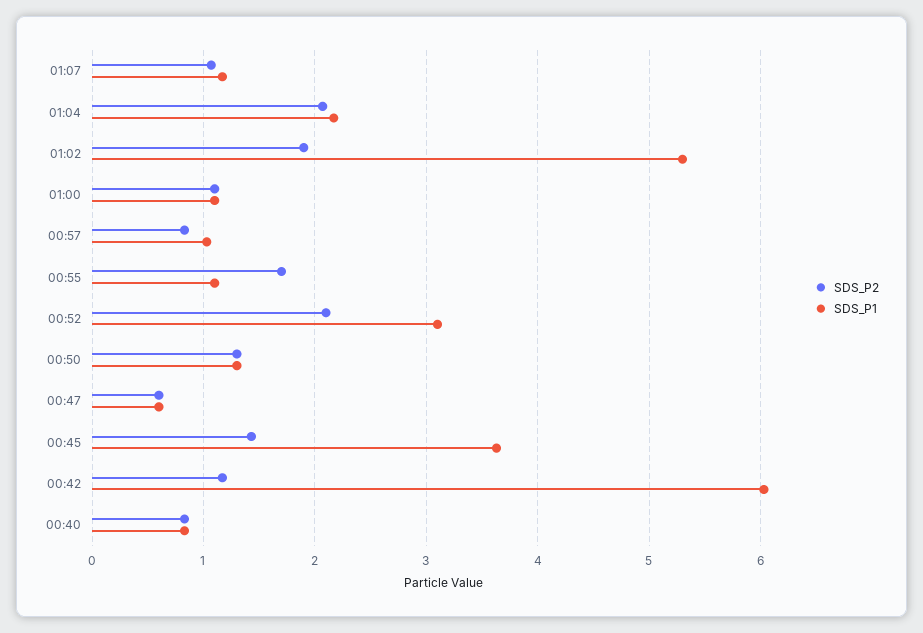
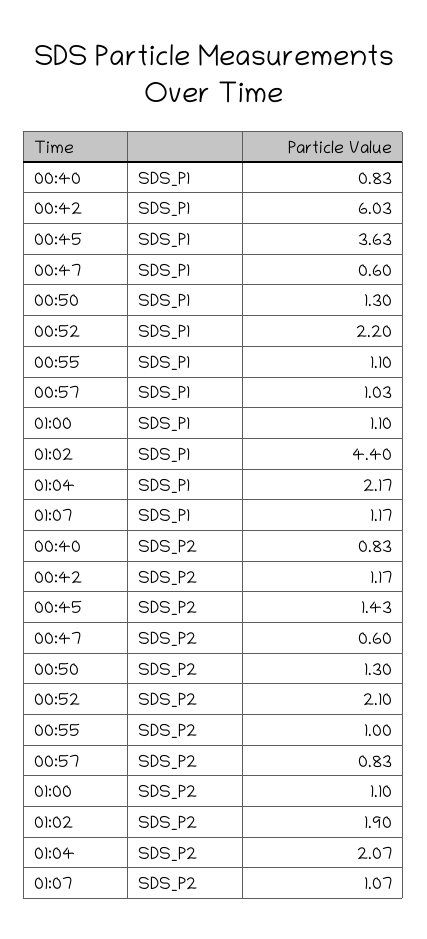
SDS_P1, 01:02: 5.3 -> 4.4
SDS_P2, 00:55: 1.7 -> 1
SDS_P1, 00:52: 3.1 -> 2.2

